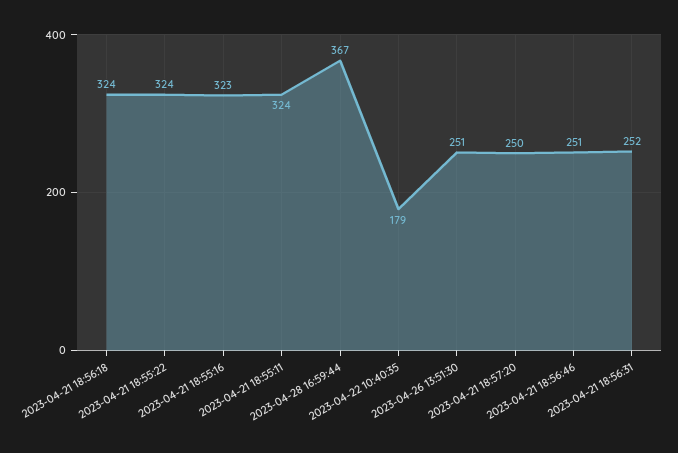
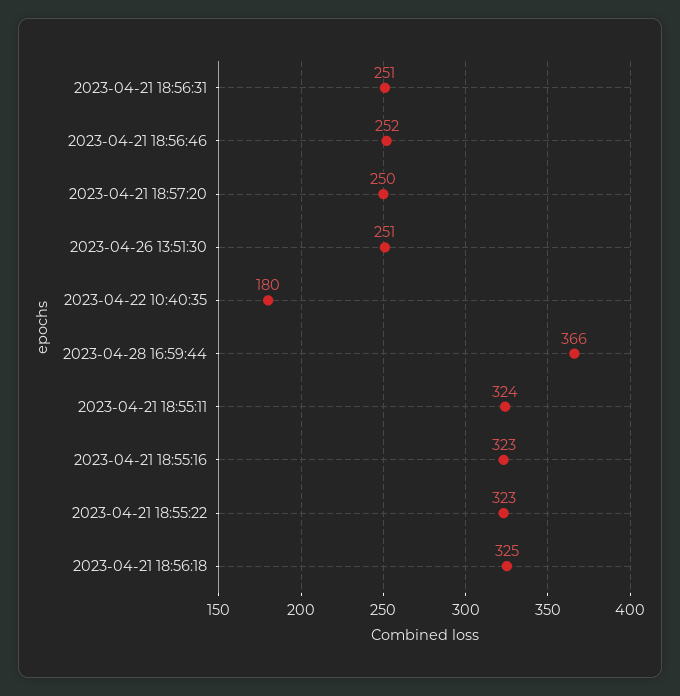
2023-04-21 18:56:18: 324 -> 325
2023-04-21 18:55:22: 324 -> 323
2023-04-28 16:59:44: 367 -> 366
2023-04-22 10:40:35: 179 -> 180
2023-04-21 18:56:46: 251 -> 252
2023-04-21 18:56:31: 252 -> 251

